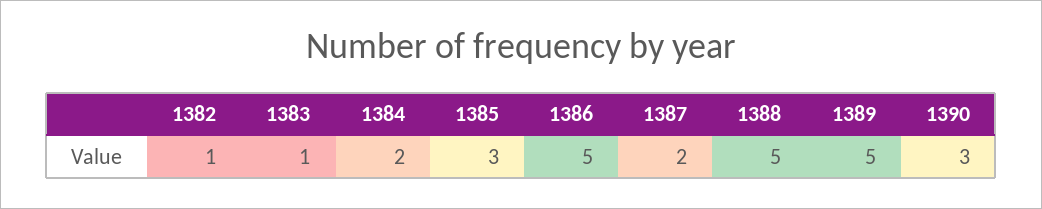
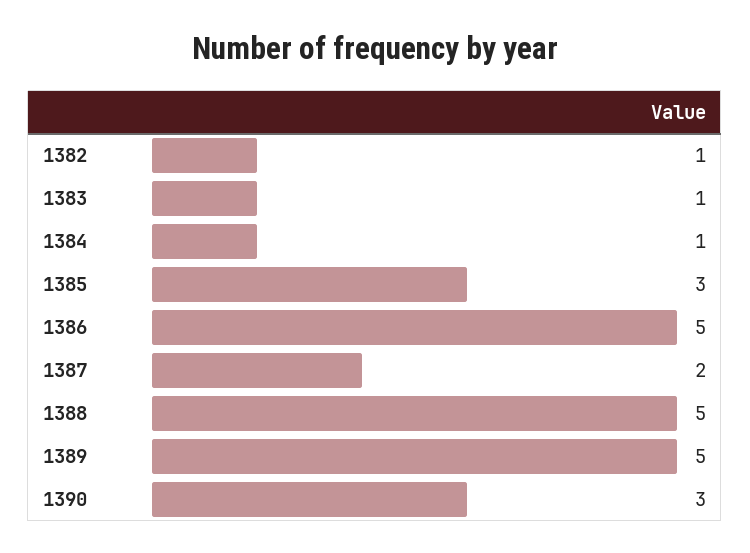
1384: 2 -> 1

